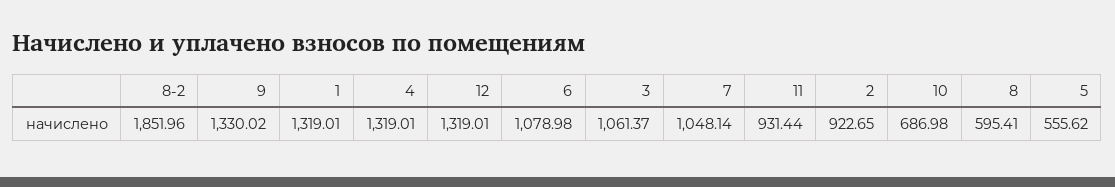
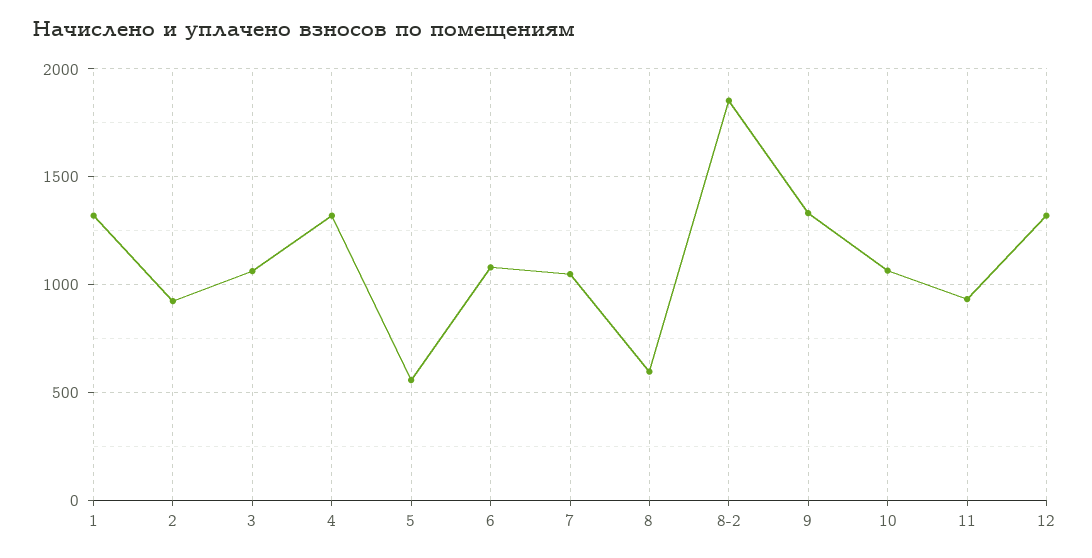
10: 686.98 -> 1050

